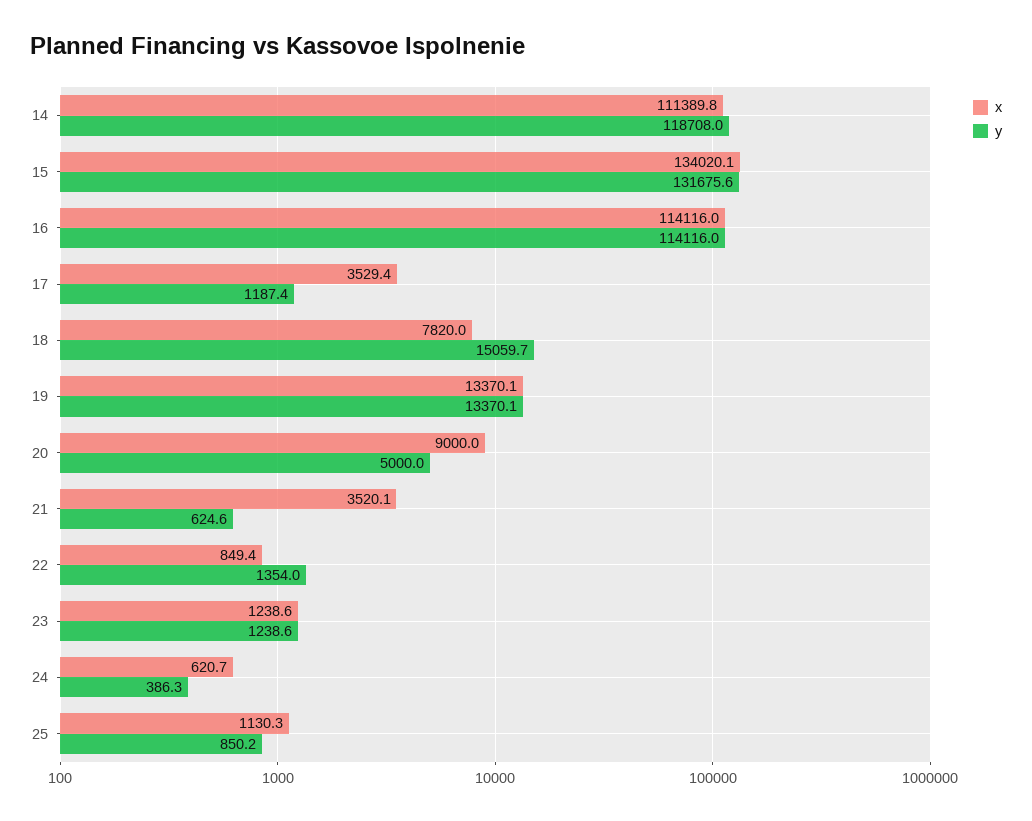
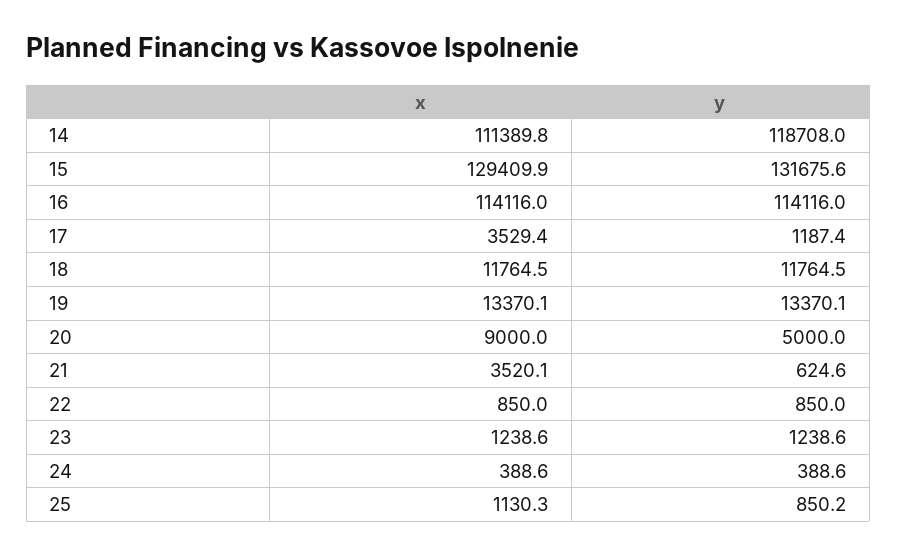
x, 15: 134020.1 -> 129409.9
x, 18: 7820 -> 11764.5
y, 18: 15059.7 -> 11764.5
x, 22: 849.4 -> 850
y, 22: 1354 -> 850
x, 24: 620.7 -> 388.6
y, 24: 386.3 -> 388.6

